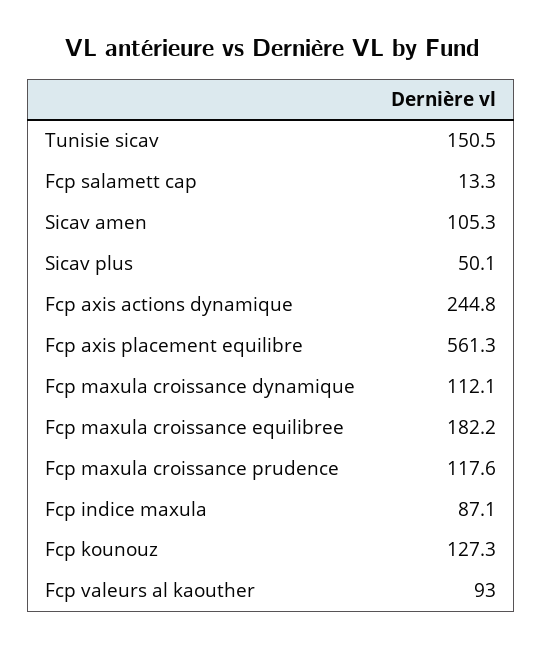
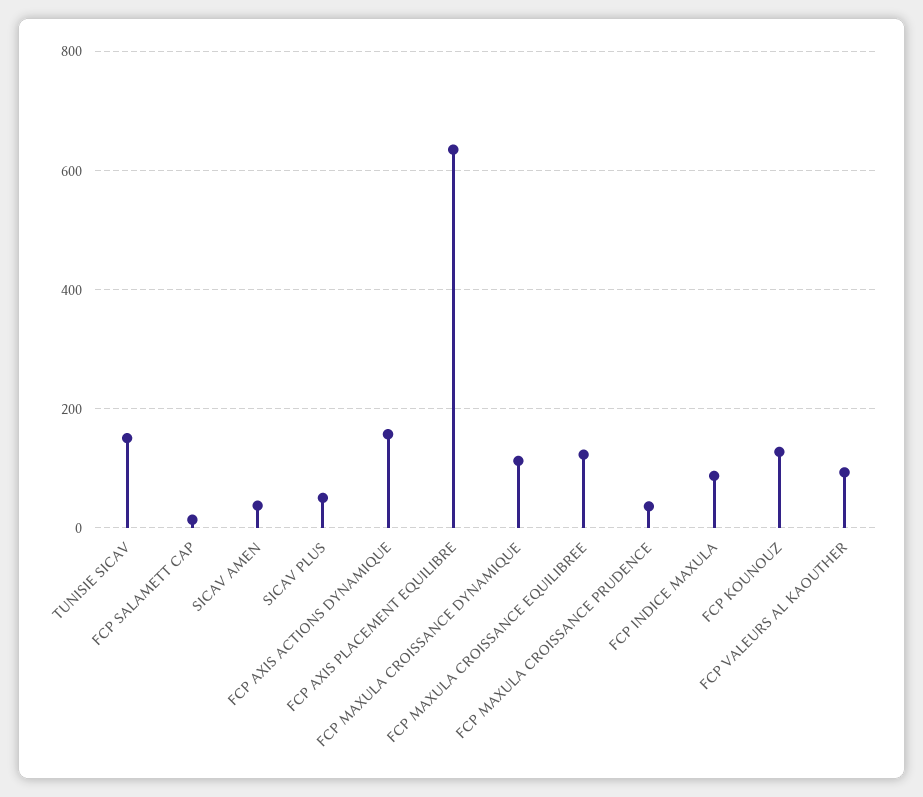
Sicav amen: 105.3 -> 40
Fcp axis actions dynamique: 244.8 -> 160
Fcp axis placement equilibre: 561.3 -> 640
Fcp maxula croissance equilibree: 182.2 -> 120
Fcp maxula croissance prudence: 117.6 -> 40

